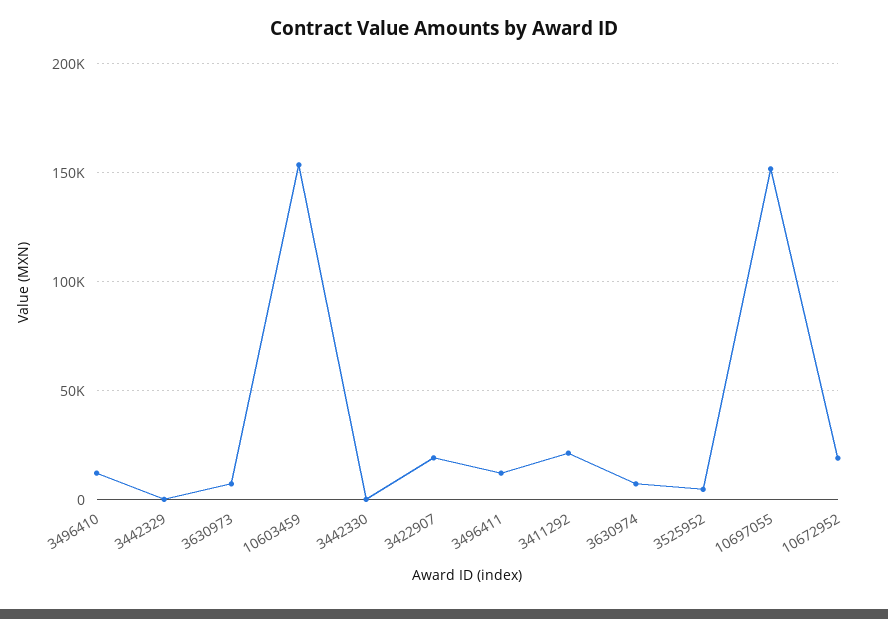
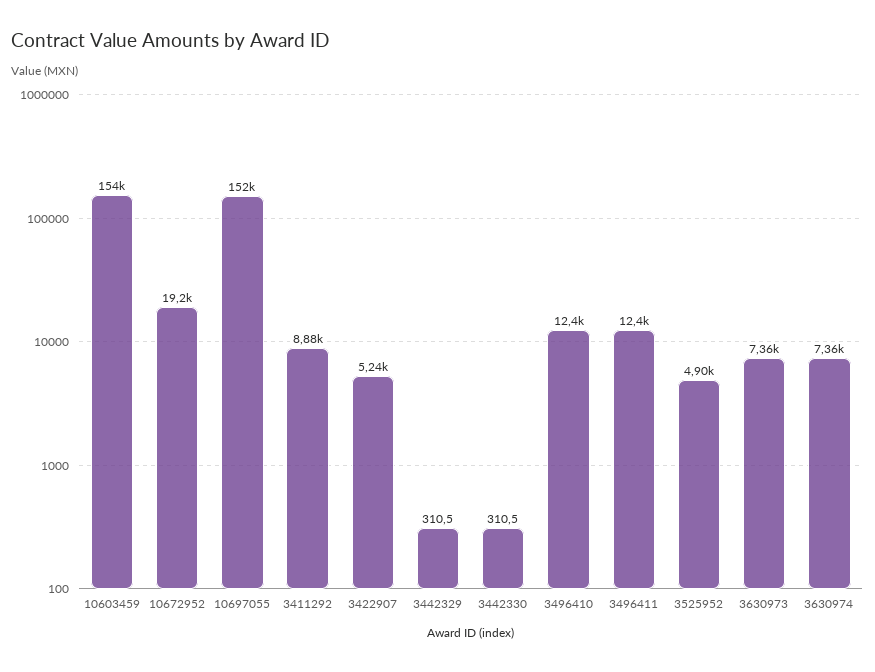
3422907: 20000 -> 5240
3411292: 20000 -> 8880

